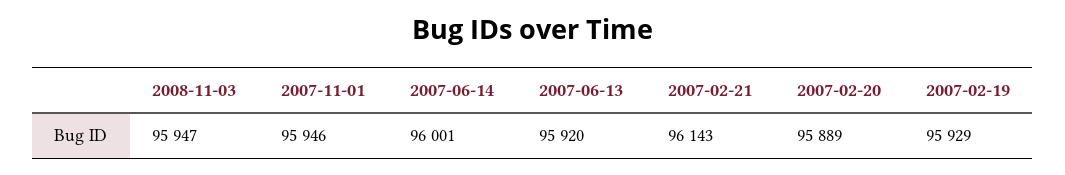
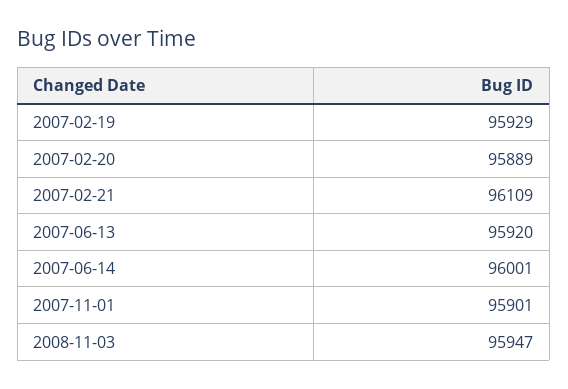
2007-11-01: 95946 -> 95901
2007-02-21: 96143 -> 96109

